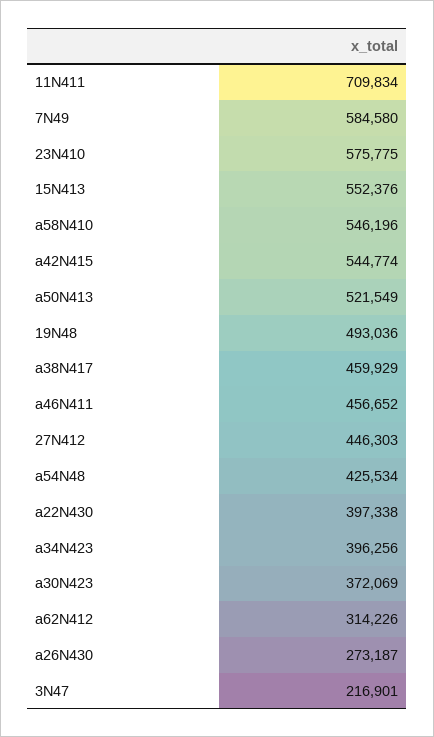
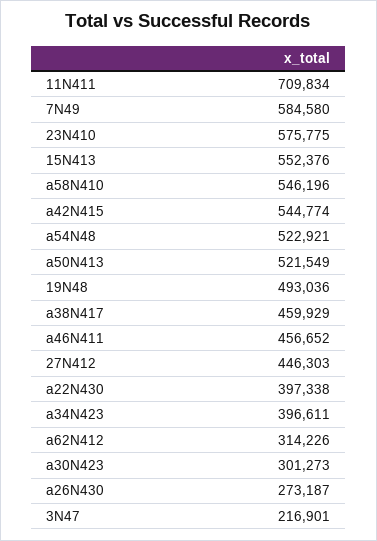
a54N48: 425534 -> 522921
a34N423: 396256 -> 396611
a30N423: 372069 -> 301273

